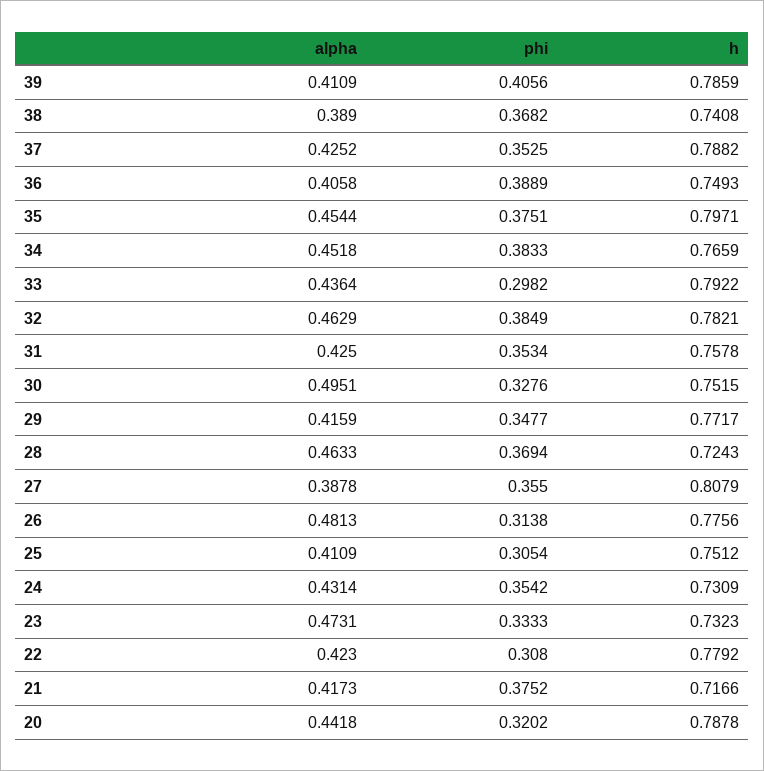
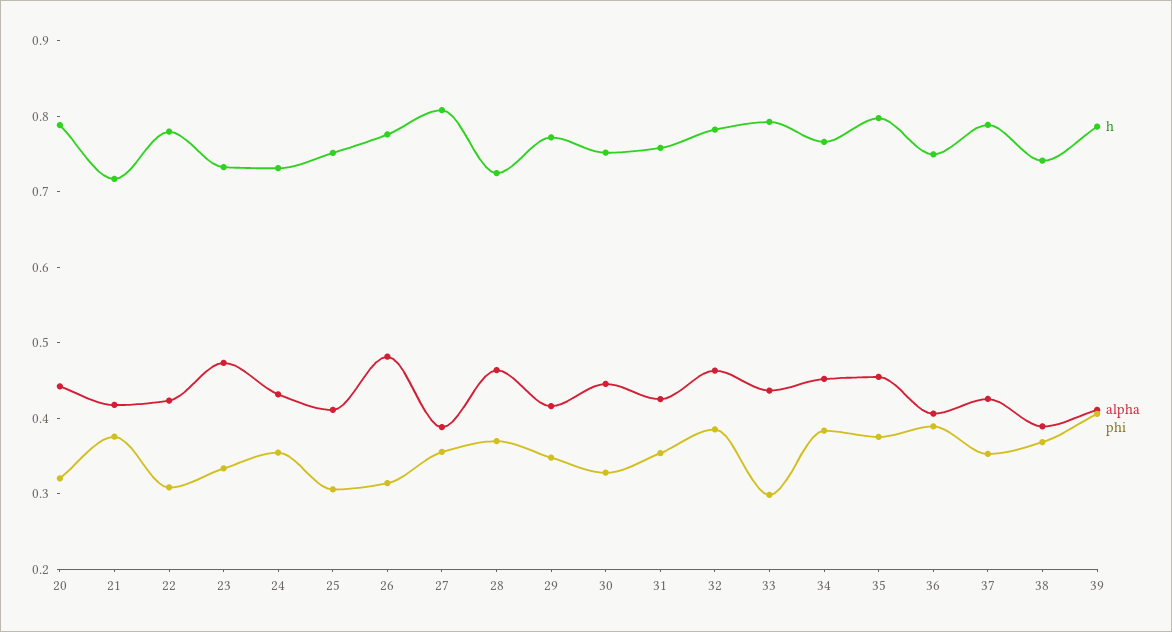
alpha, 30: 0.4951 -> 0.44

